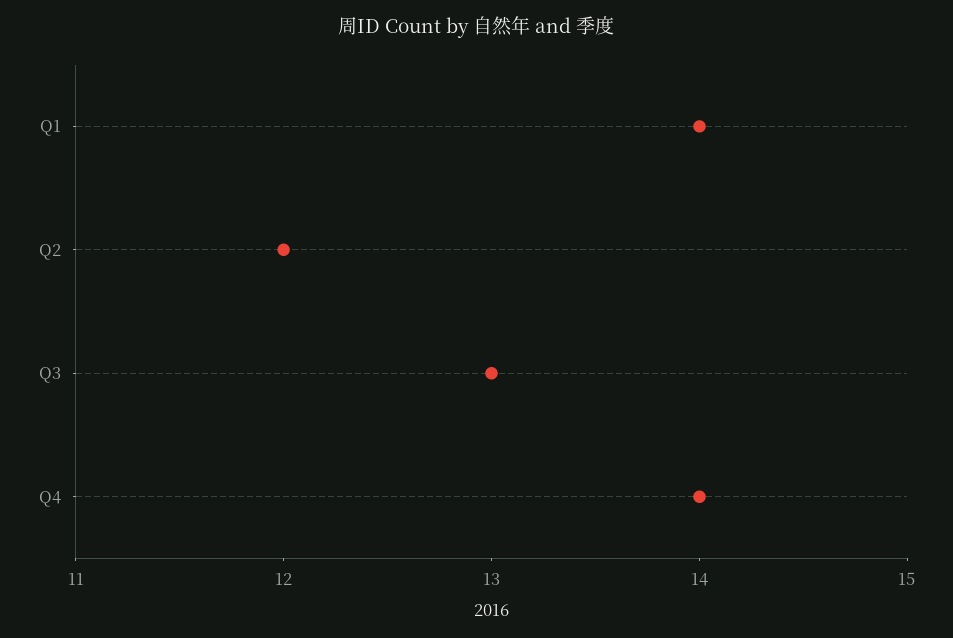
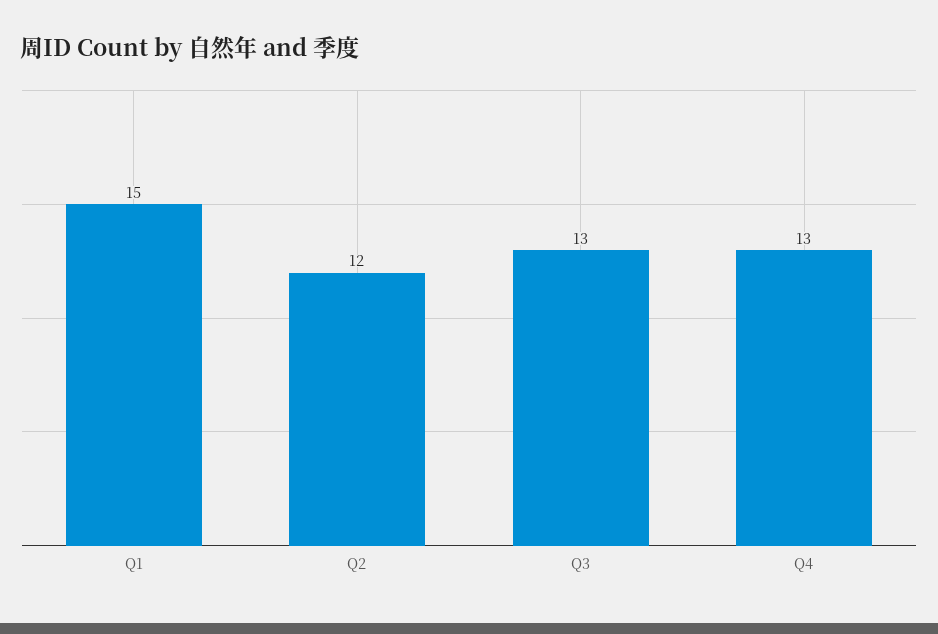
Q1: 14 -> 15
Q4: 14 -> 13

